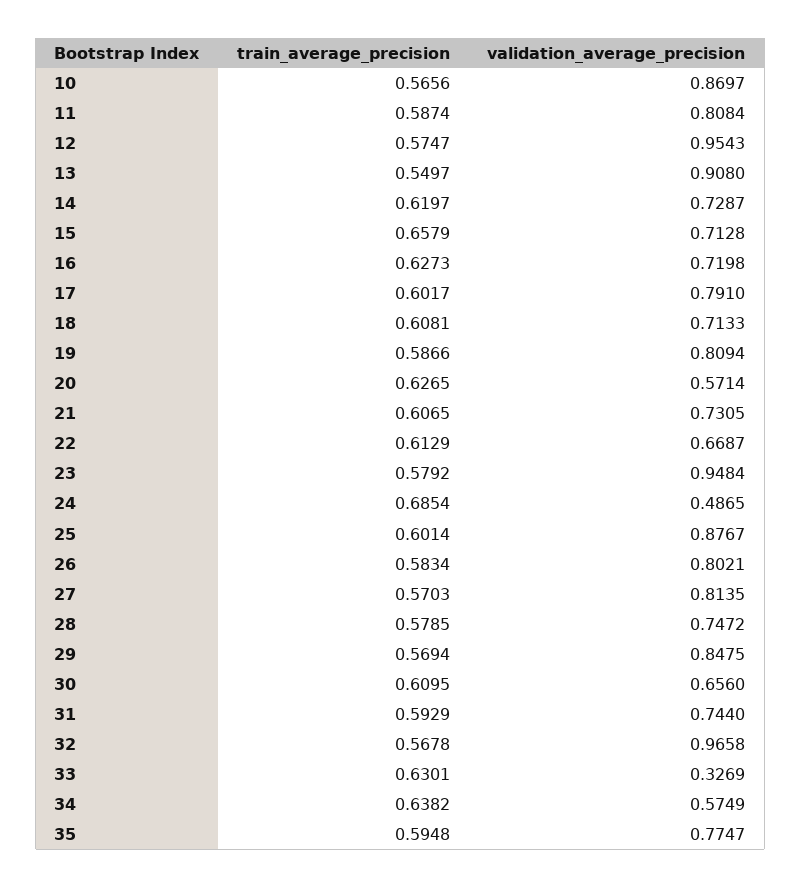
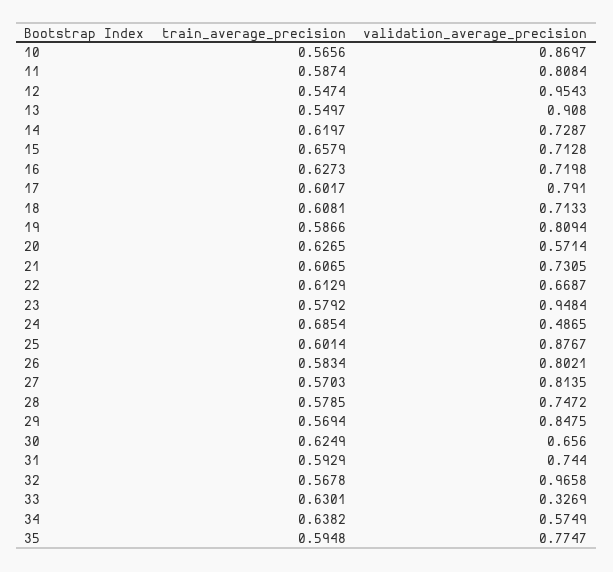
train_average_precision, 12: 0.5747 -> 0.5474
train_average_precision, 30: 0.6095 -> 0.6249

